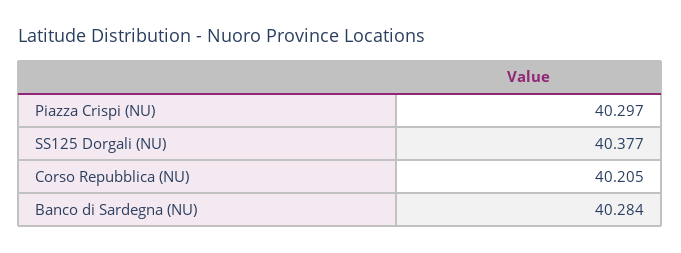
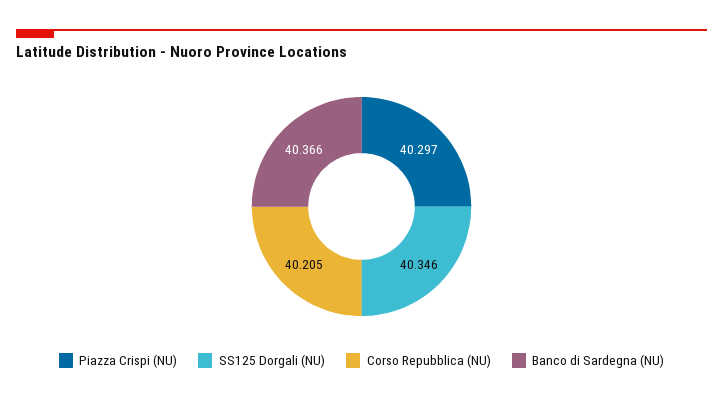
SS125 Dorgali (NU): 40.377 -> 40.346
Banco di Sardegna (NU): 40.284 -> 40.366

